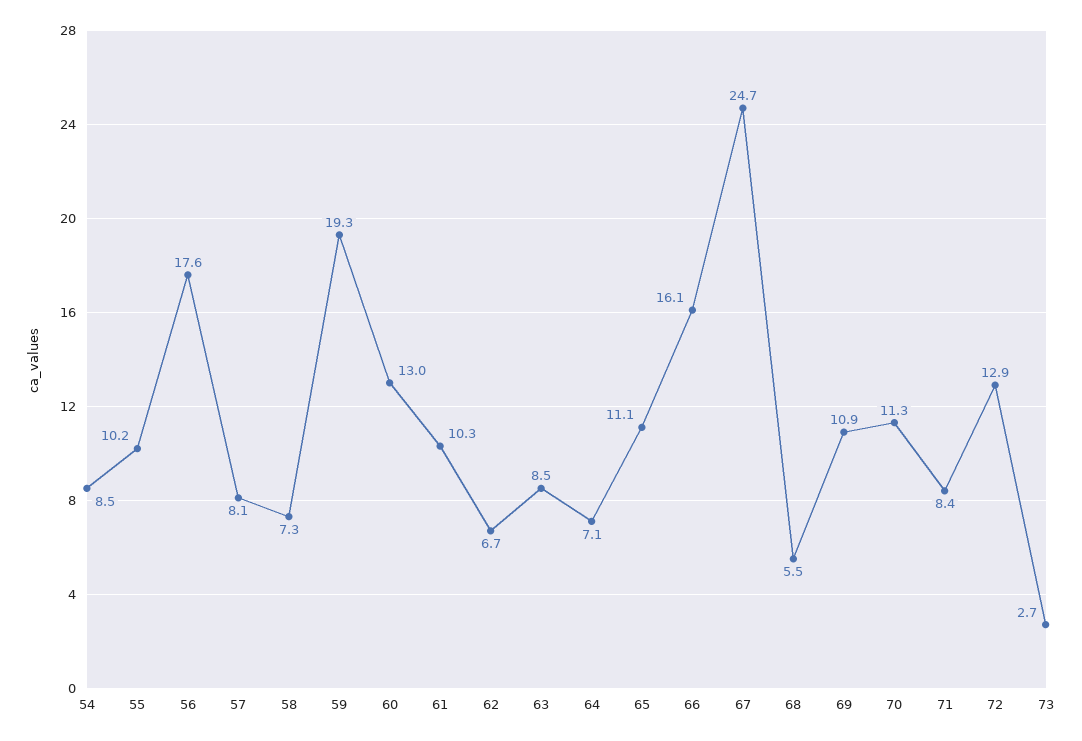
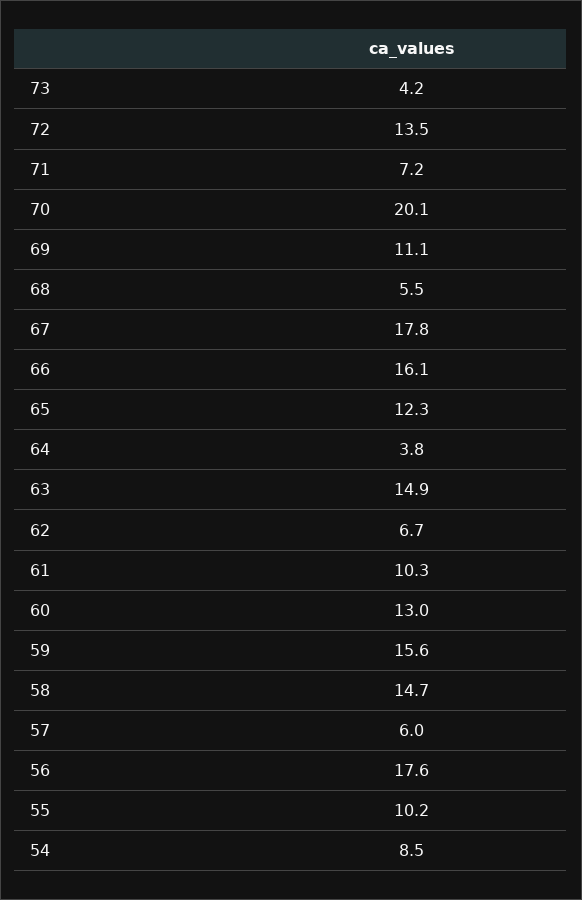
57: 8.1 -> 6
58: 7.3 -> 14.7
59: 19.3 -> 15.6
63: 8.5 -> 14.9
64: 7.1 -> 3.8
65: 11.1 -> 12.3
67: 24.7 -> 17.8
69: 10.9 -> 11.1
70: 11.3 -> 20.1
71: 8.4 -> 7.2
72: 12.9 -> 13.5
73: 2.7 -> 4.2

